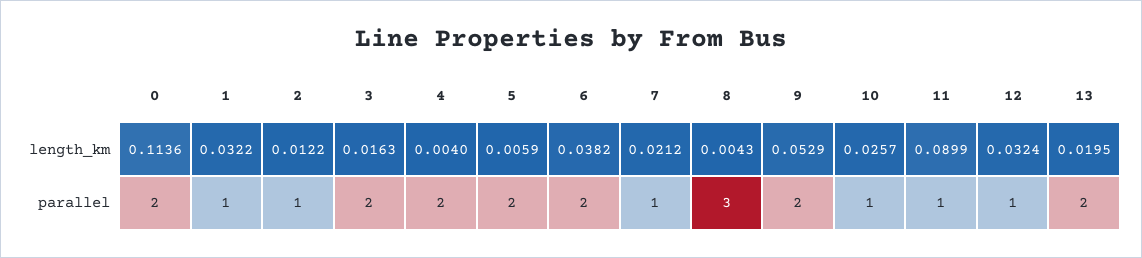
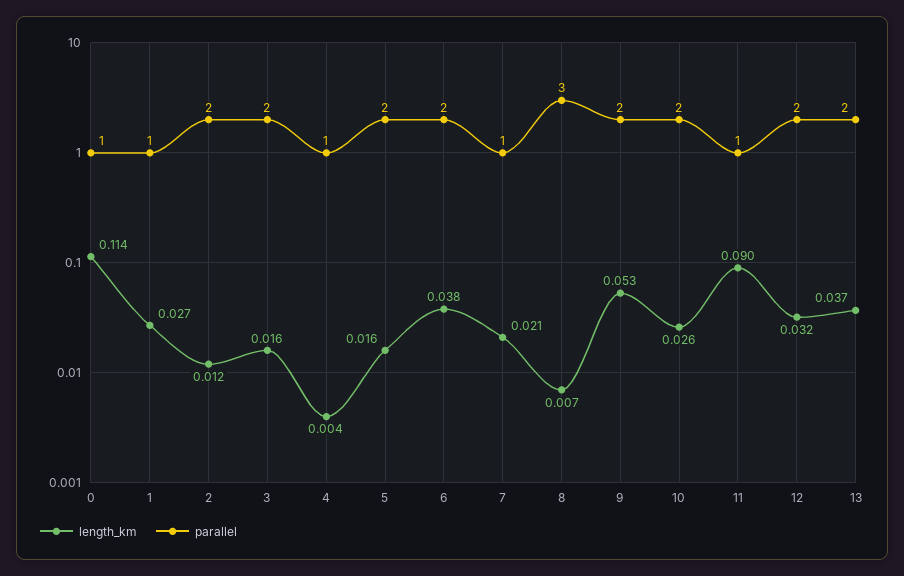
length_km, 1: 0.0322 -> 0.027
length_km, 5: 0.0059 -> 0.016
length_km, 8: 0.0043 -> 0.007
length_km, 13: 0.0195 -> 0.037
parallel, 0: 2 -> 1
parallel, 2: 1 -> 2
parallel, 4: 2 -> 1
parallel, 10: 1 -> 2
parallel, 12: 1 -> 2

